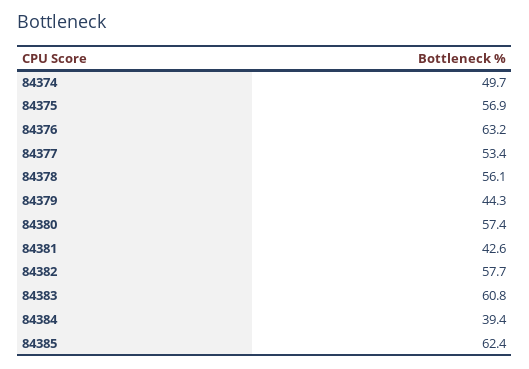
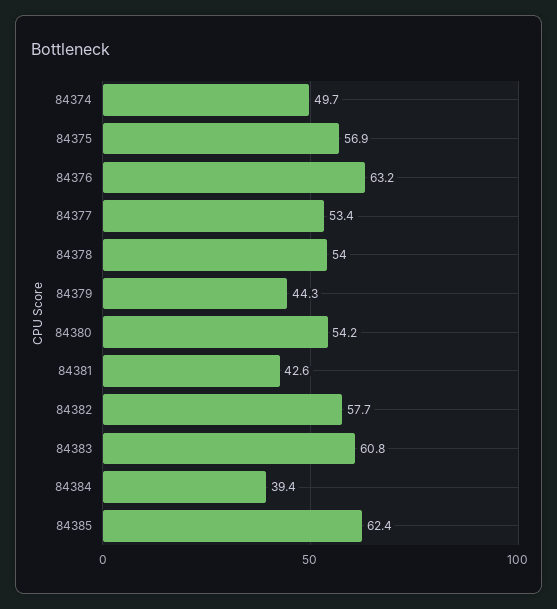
84378: 56.1 -> 54
84380: 57.4 -> 54.2

